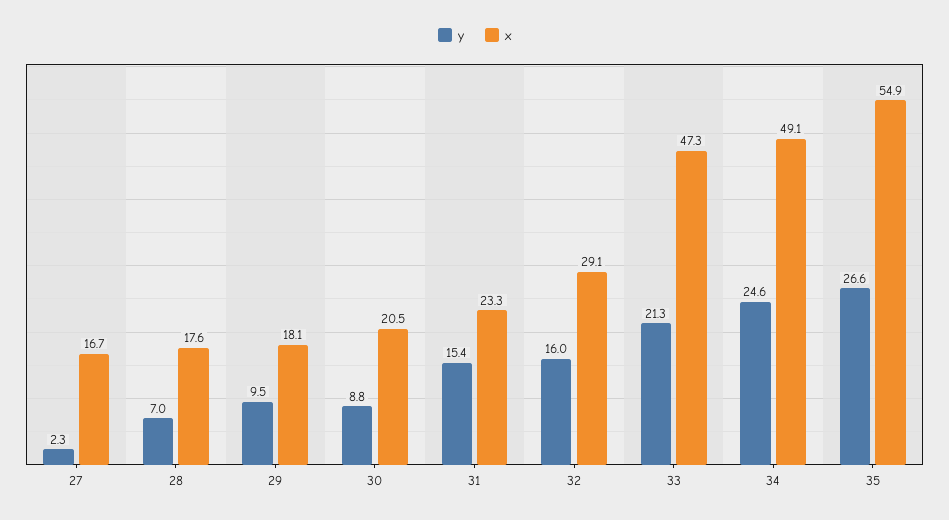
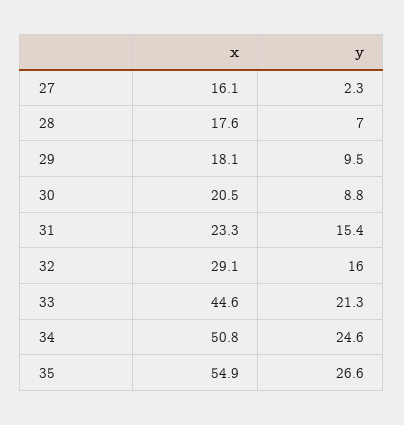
x, 27: 16.7 -> 16.1
x, 33: 47.3 -> 44.6
x, 34: 49.1 -> 50.8

